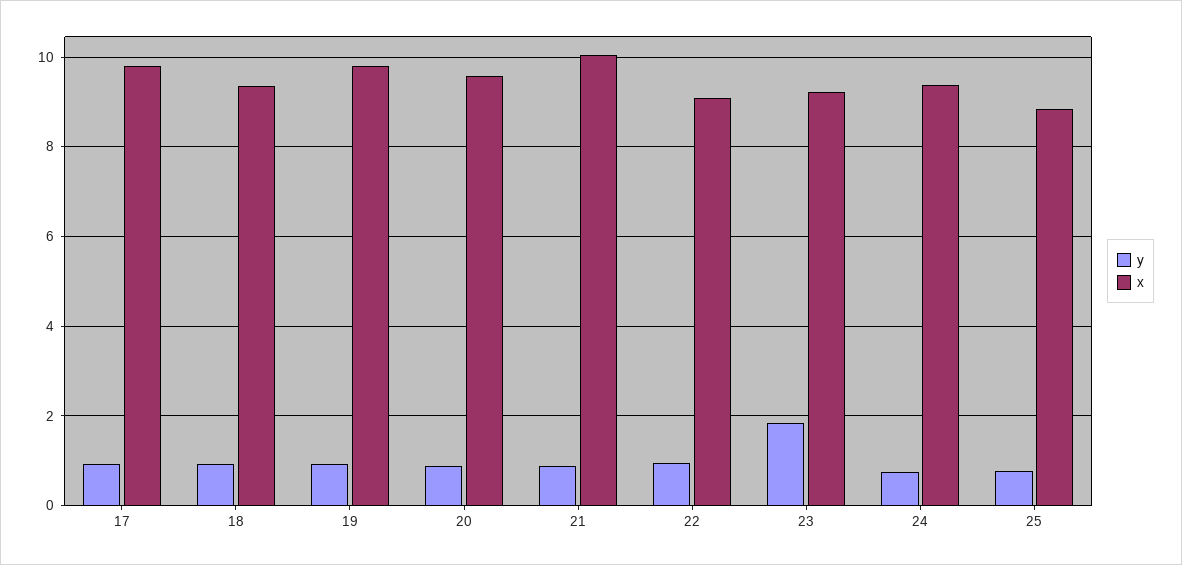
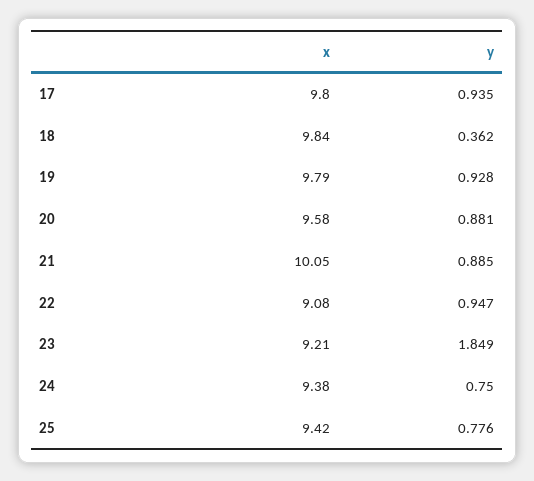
y, 18: 1 -> 0.362
x, 18: 9.4 -> 9.84
x, 25: 8.8 -> 9.42

